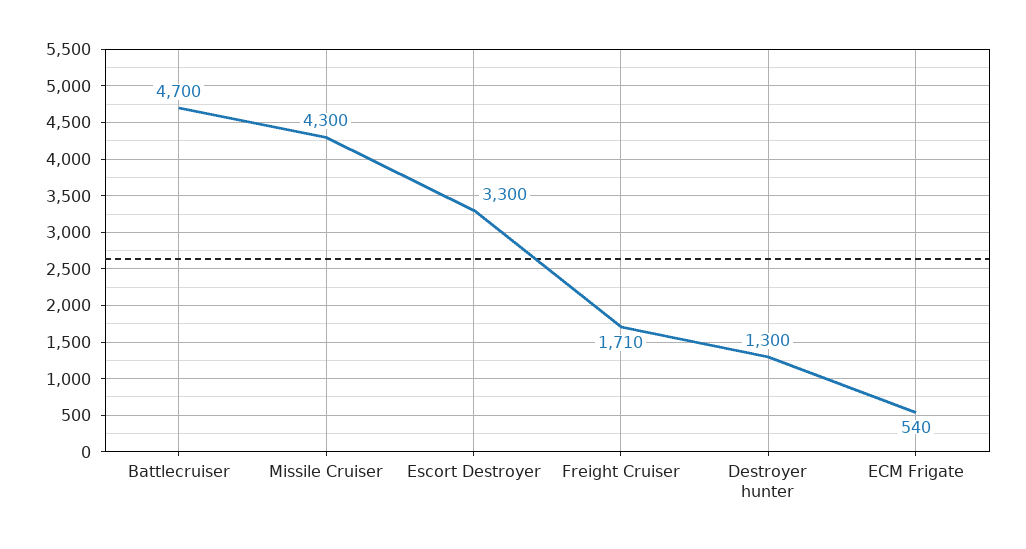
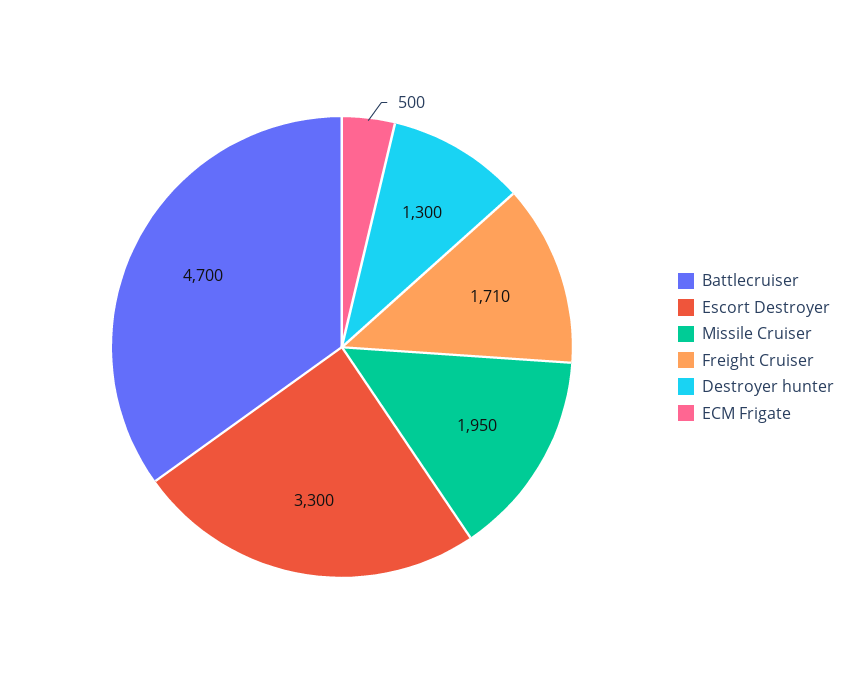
Missile Cruiser: 4300 -> 1950
ECM Frigate: 540 -> 500

